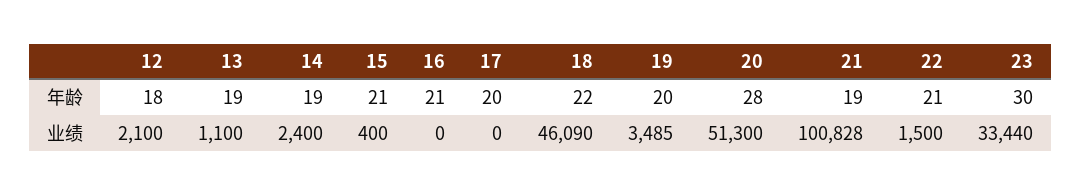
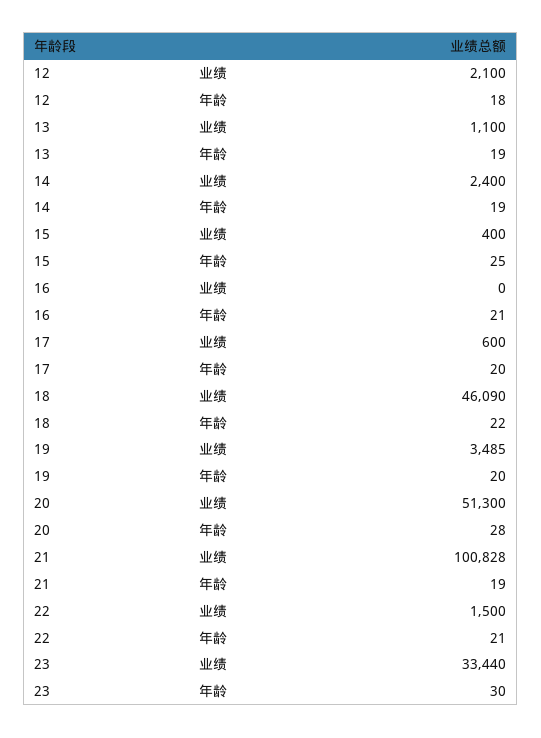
15, 年龄: 21 -> 25
17, 业绩: 0 -> 600

